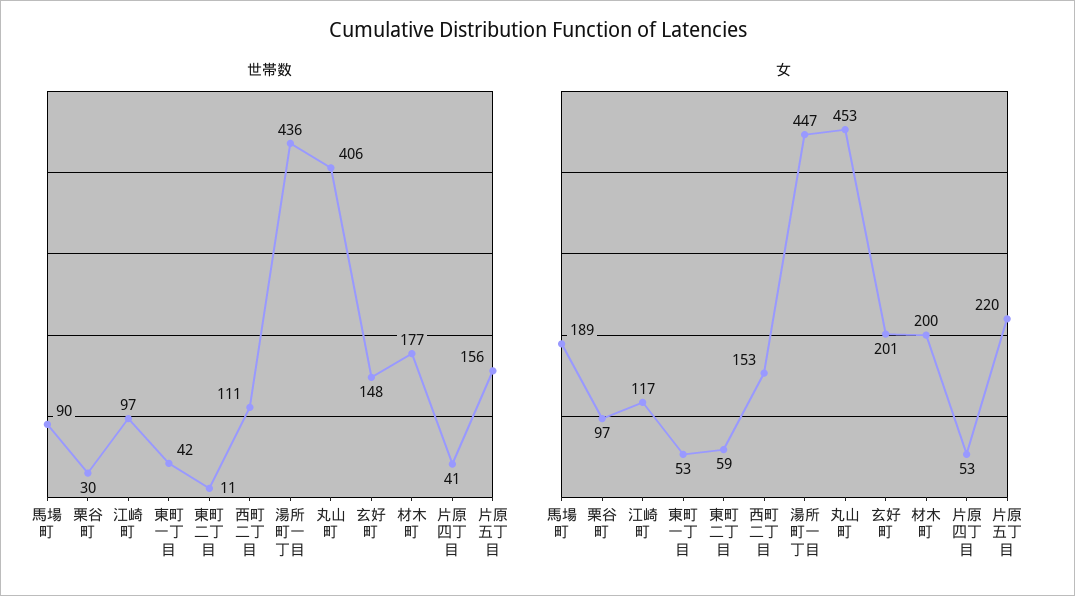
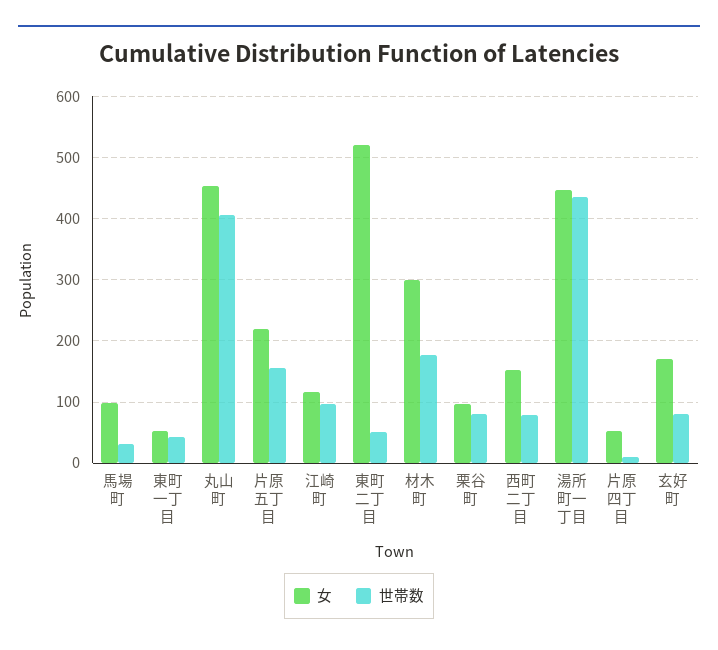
世帯数, 馬場町: 90 -> 30
世帯数, 栗谷町: 30 -> 80
世帯数, 東町二丁目: 11 -> 50
世帯数, 西町二丁目: 111 -> 80
世帯数, 玄好町: 148 -> 80
世帯数, 片原四丁目: 41 -> 10
女, 馬場町: 189 -> 100
女, 東町二丁目: 59 -> 520
女, 玄好町: 201 -> 170
女, 材木町: 200 -> 300

